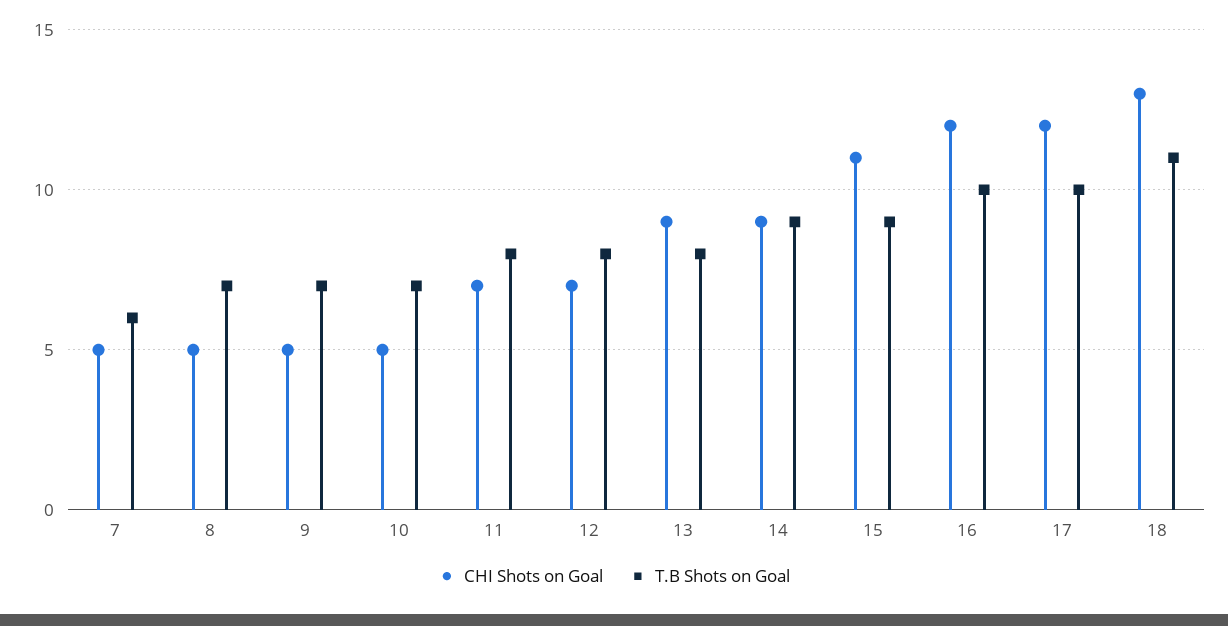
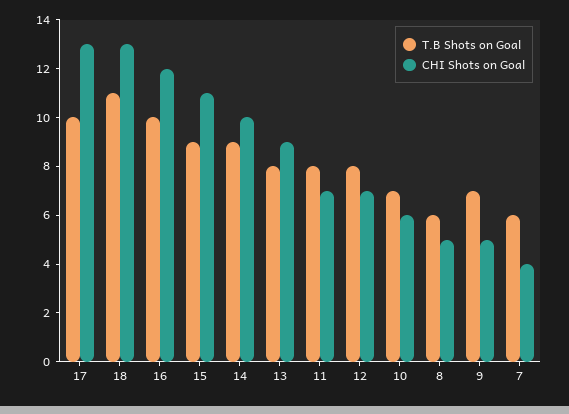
CHI Shots on Goal, 7: 5 -> 4
T.B Shots on Goal, 8: 7 -> 6
CHI Shots on Goal, 10: 5 -> 6
CHI Shots on Goal, 14: 9 -> 10
CHI Shots on Goal, 17: 12 -> 13

